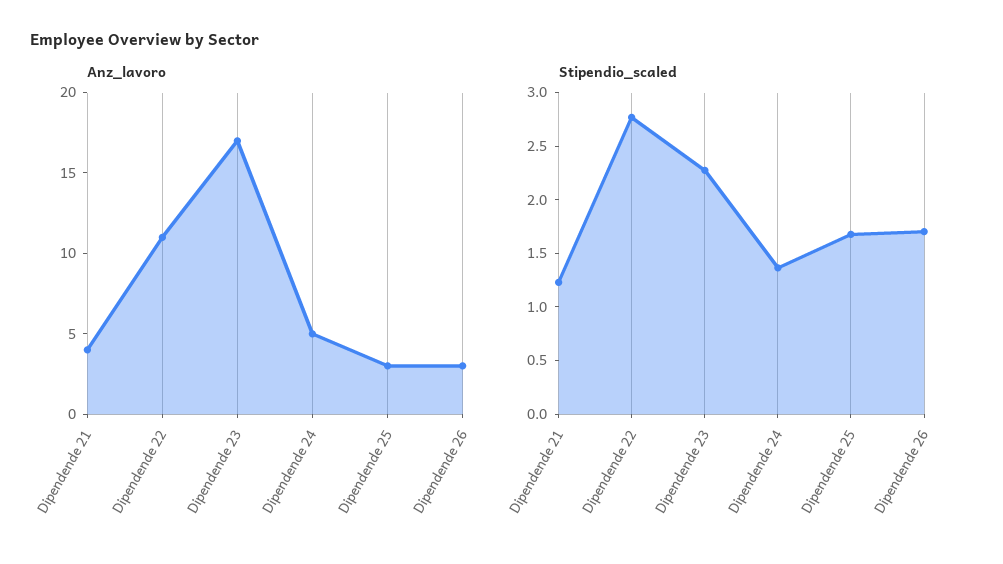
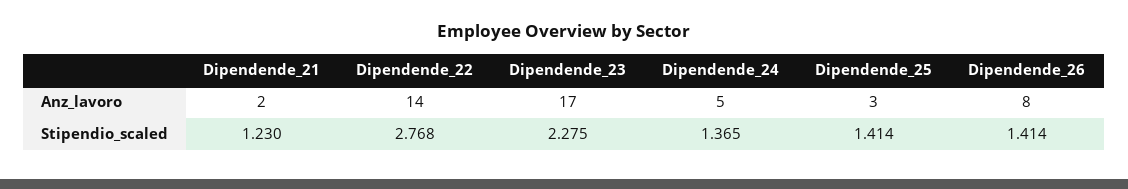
Anz_lavoro, Dipendende 21: 4 -> 2
Anz_lavoro, Dipendende 22: 11 -> 14
Anz_lavoro, Dipendende 26: 3 -> 8
Stipendio_scaled, Dipendende 25: 1.7 -> 1.414
Stipendio_scaled, Dipendende 26: 1.7 -> 1.414

